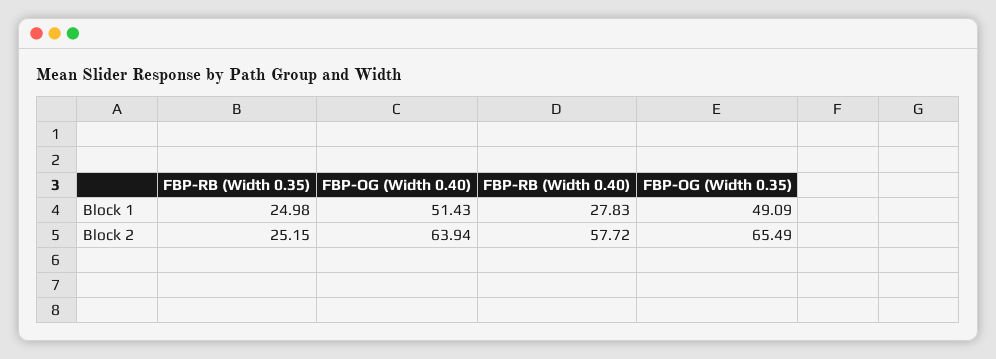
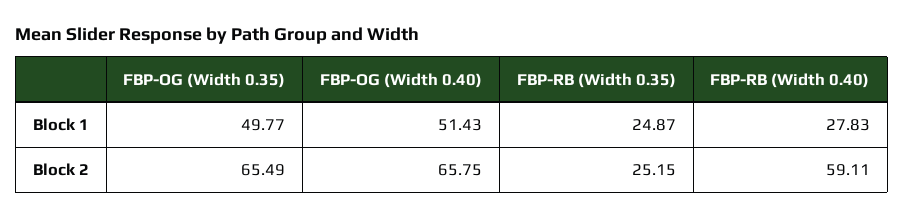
FBP-RB (Width 0.35), Block 1: 24.98 -> 24.87
FBP-OG (Width 0.35), Block 1: 49.09 -> 49.77
FBP-OG (Width 0.40), Block 2: 63.94 -> 65.75
FBP-RB (Width 0.40), Block 2: 57.72 -> 59.11

